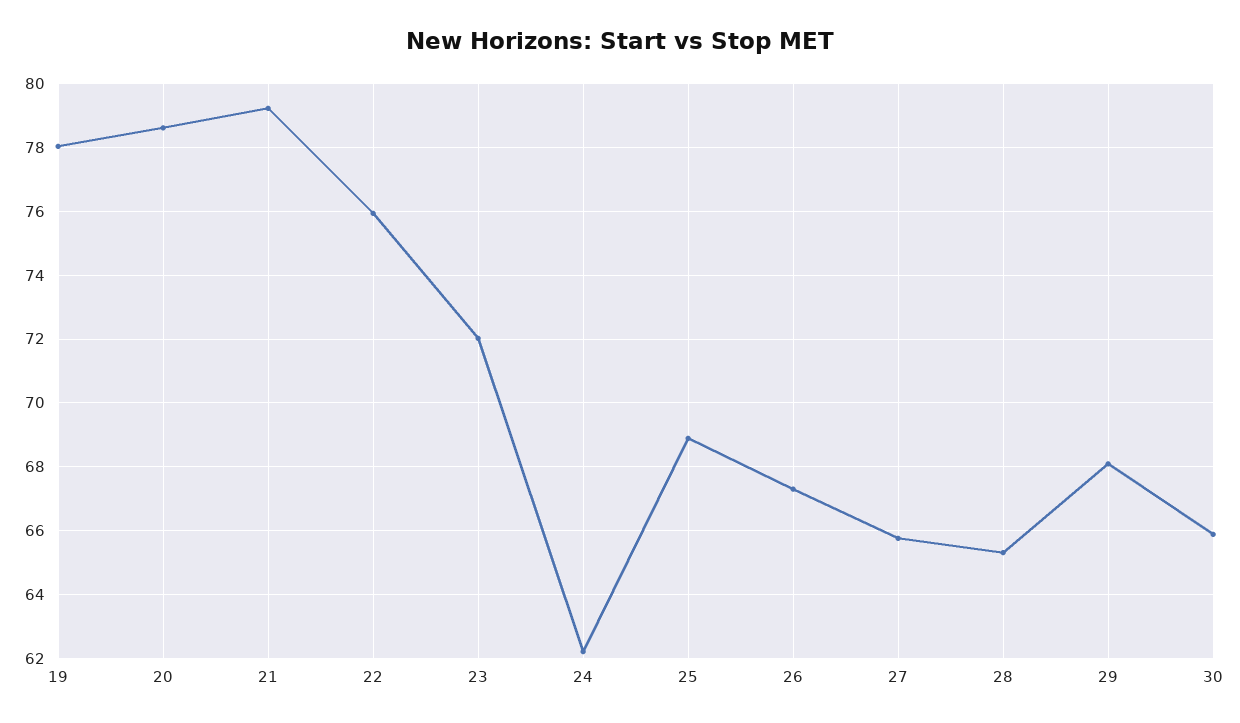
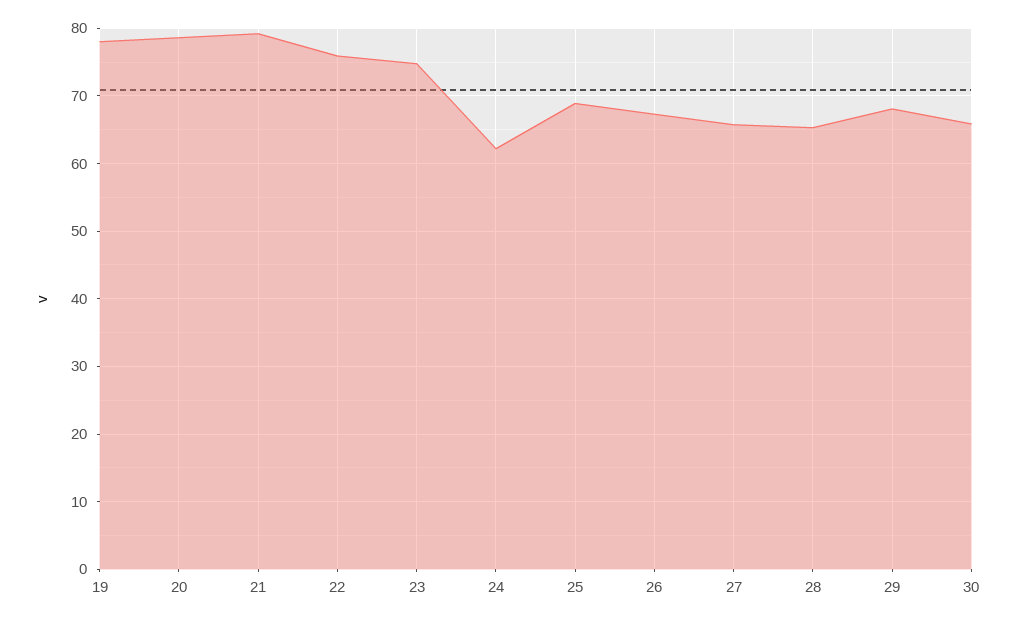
23: 72 -> 75

